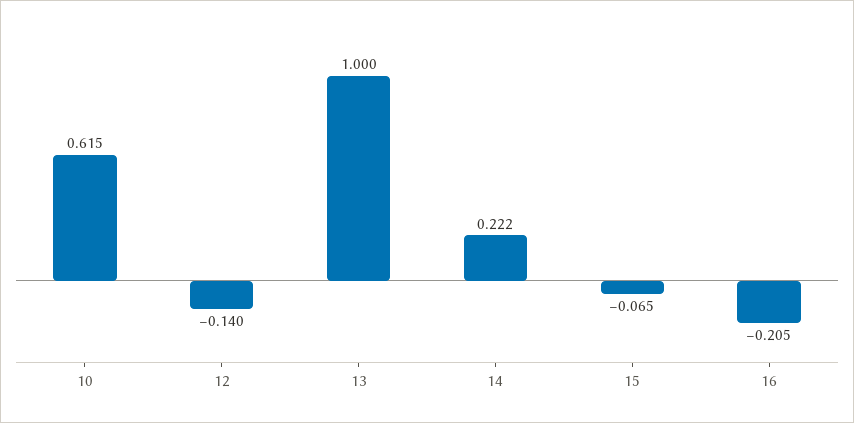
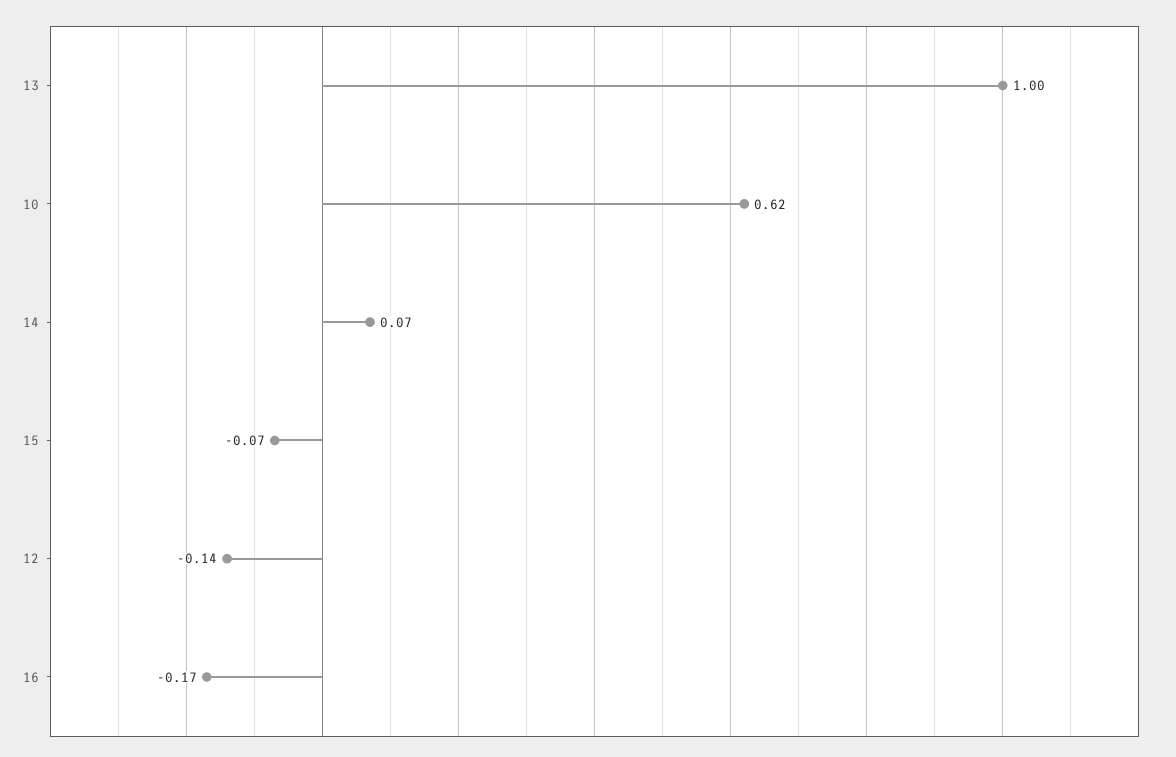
14: 0.222 -> 0.07
16: -0.205 -> -0.17

